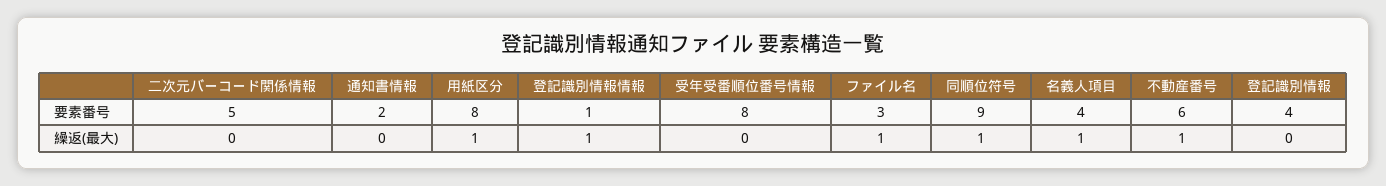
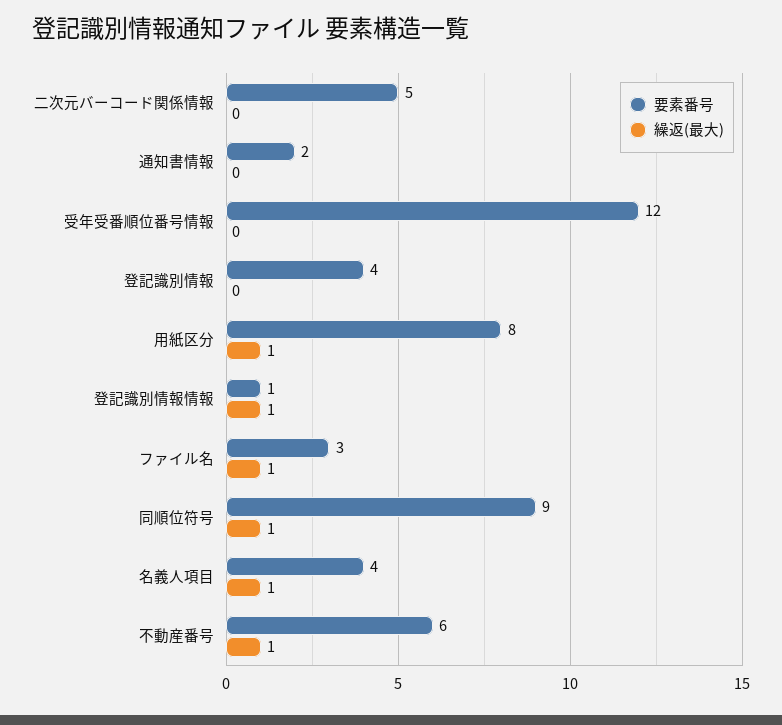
要素番号, 受年受番順位番号情報: 8 -> 12

